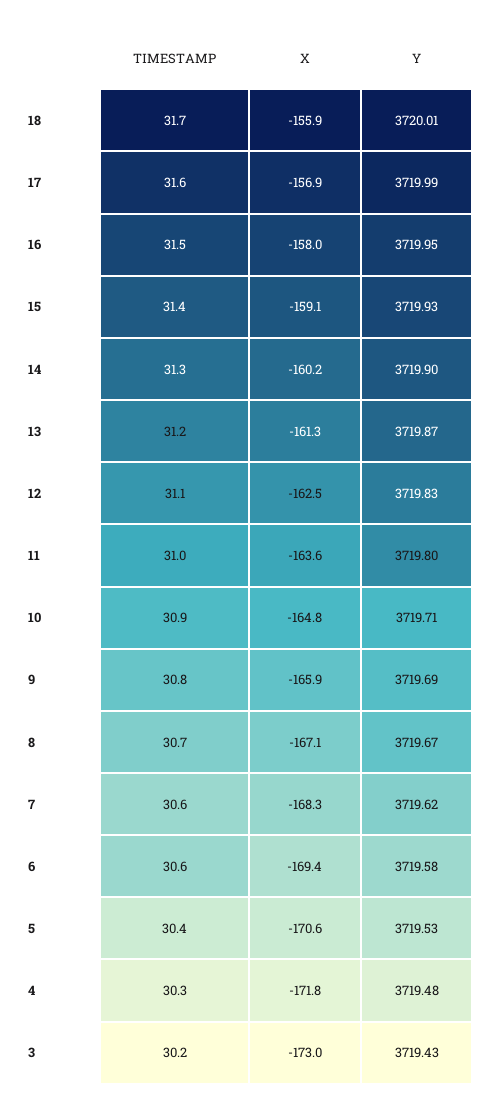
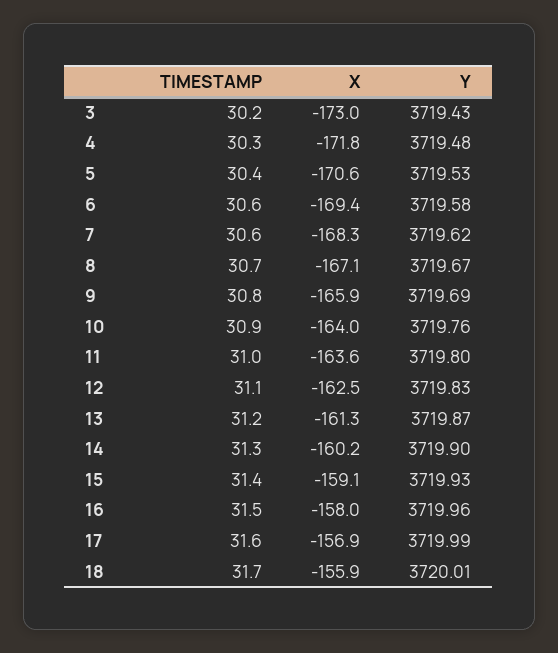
Y, 16: 3719.95 -> 3719.96
X, 10: -164.8 -> -164
Y, 10: 3719.71 -> 3719.76

